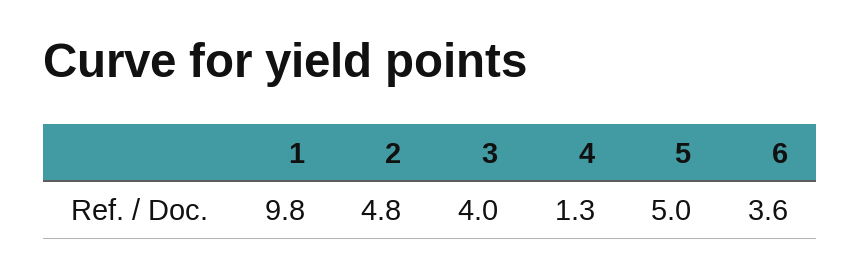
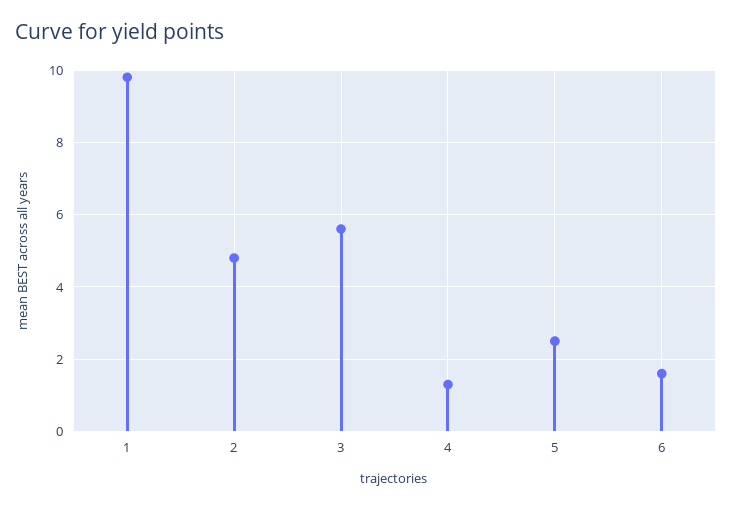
3: 4 -> 5.5
5: 5 -> 2.5
6: 3.6 -> 1.5

